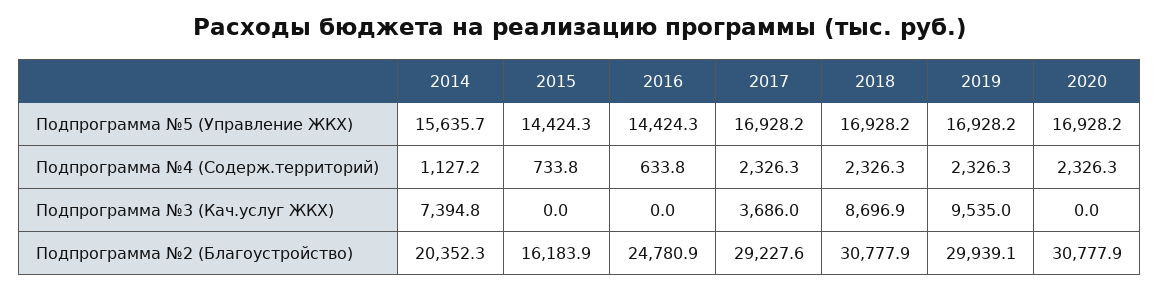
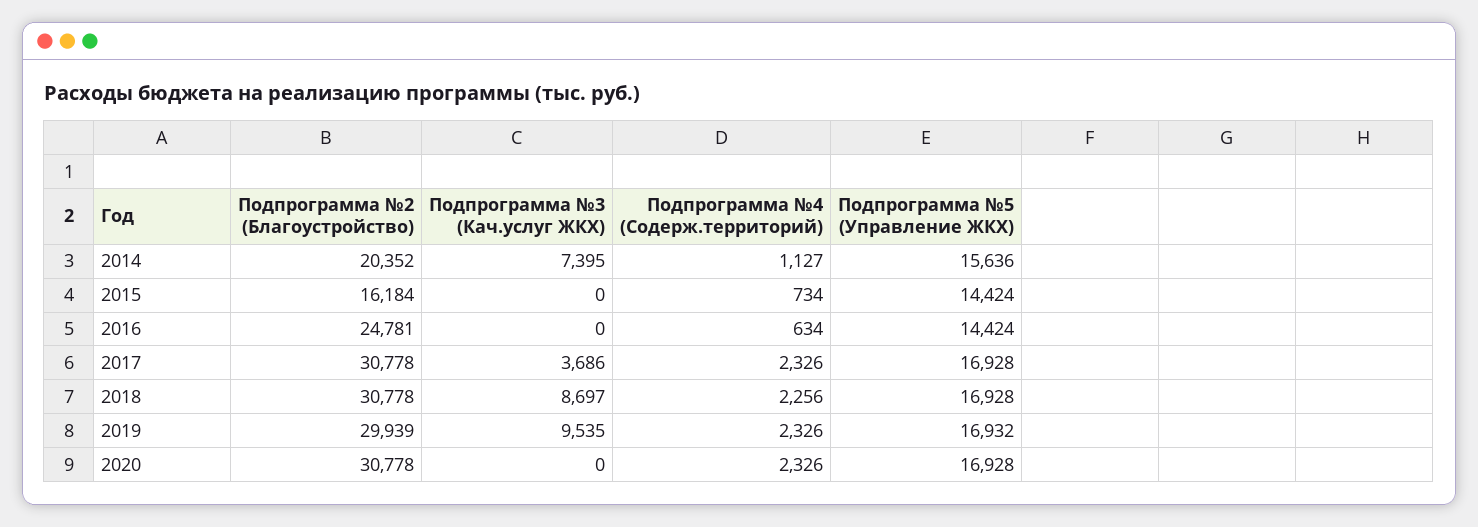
2019, Подпрограмма №5 (Управление ЖКХ): 16928.2 -> 16932
2018, Подпрограмма №4 (Содерж.территорий): 2326.3 -> 2256
2017, Подпрограмма №2 (Благоустройство): 29227.6 -> 30778

